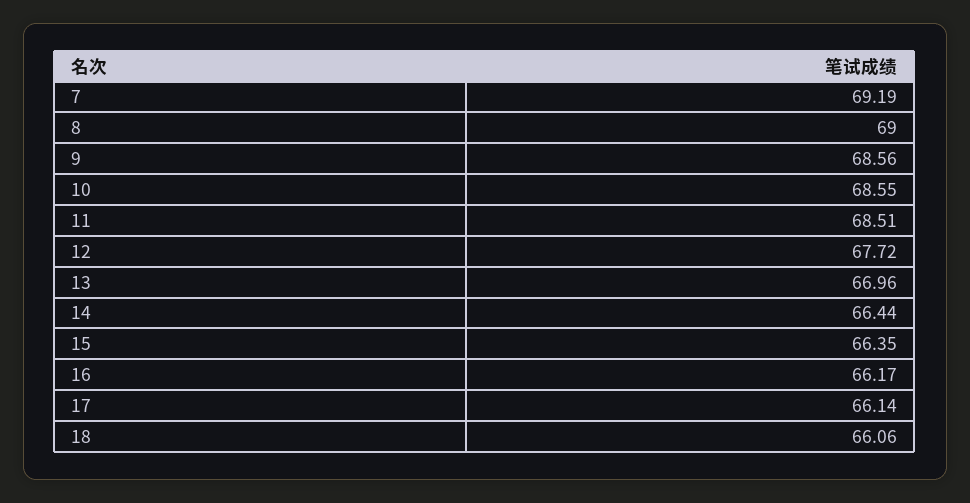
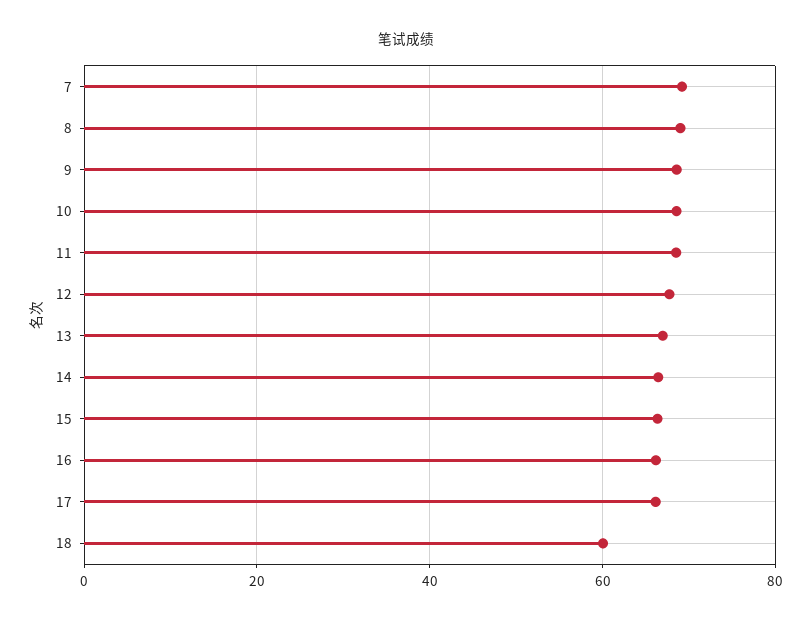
18: 66.06 -> 60

